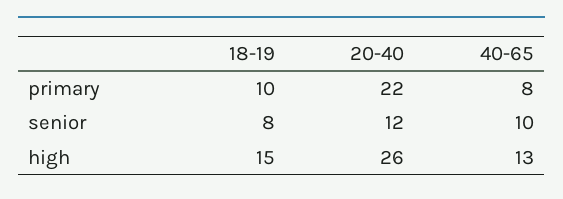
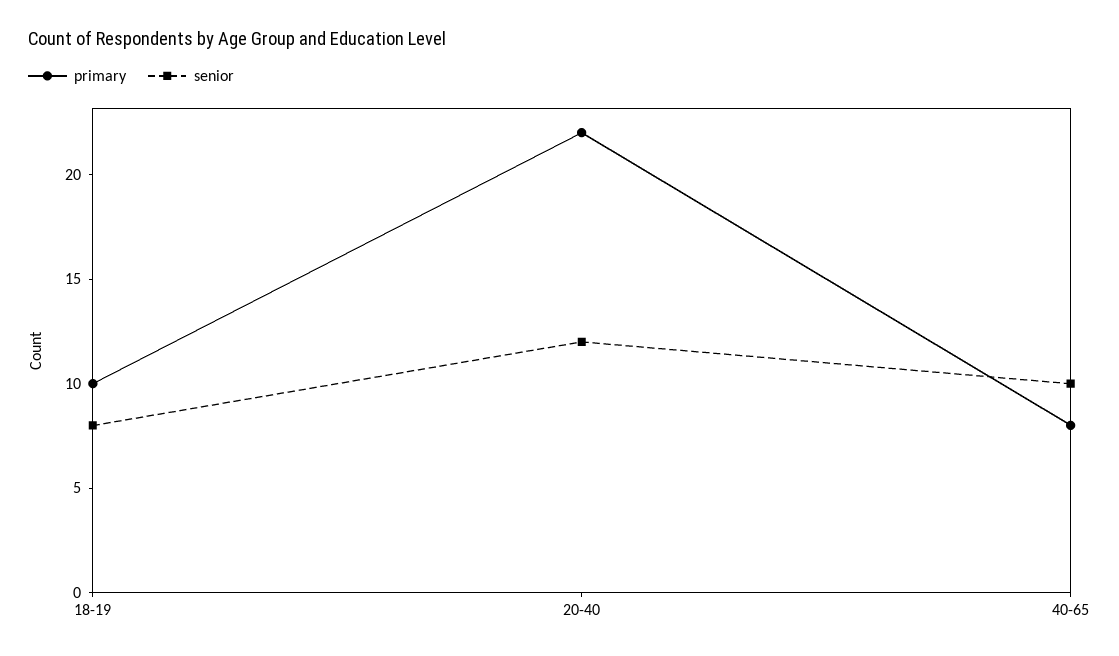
high, 18-19: 15 -> none
high, 20-40: 26 -> none
high, 40-65: 13 -> none

